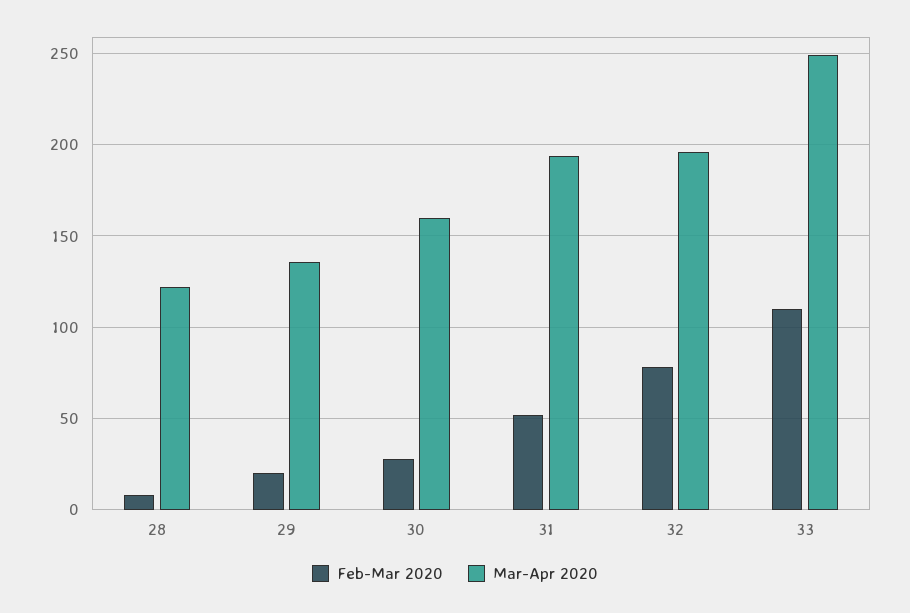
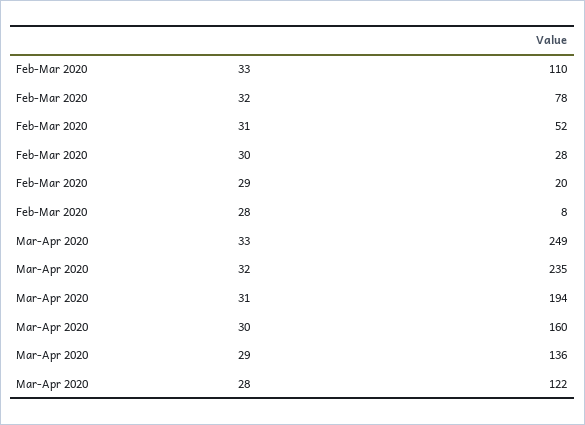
Mar-Apr 2020, 32: 195 -> 235

